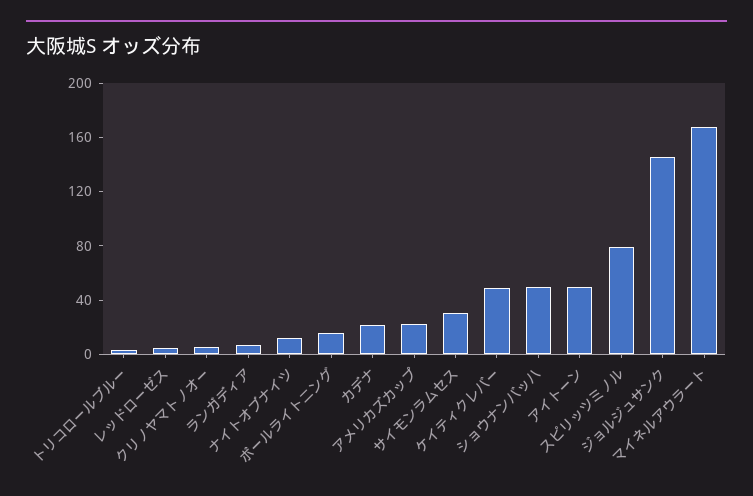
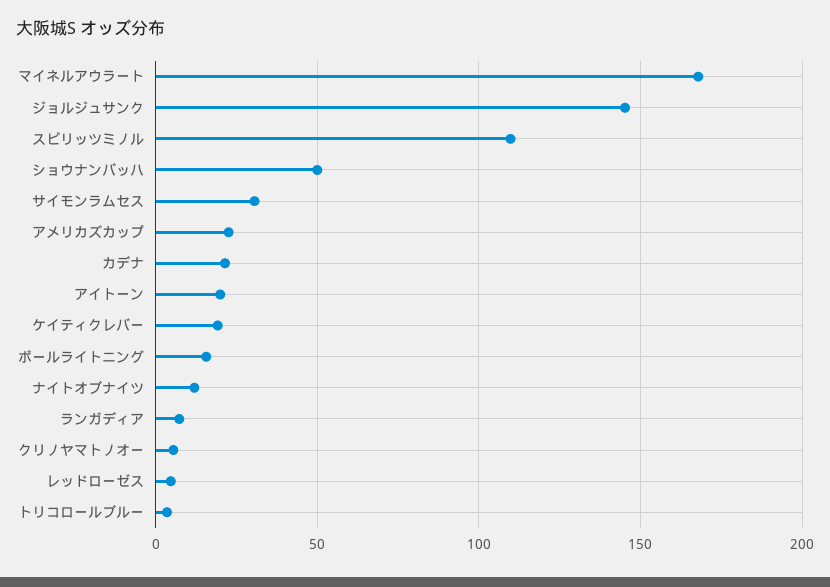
ケイティクレバー: 50 -> 20
アイトーン: 50 -> 20
スピリッツミノル: 80 -> 110

